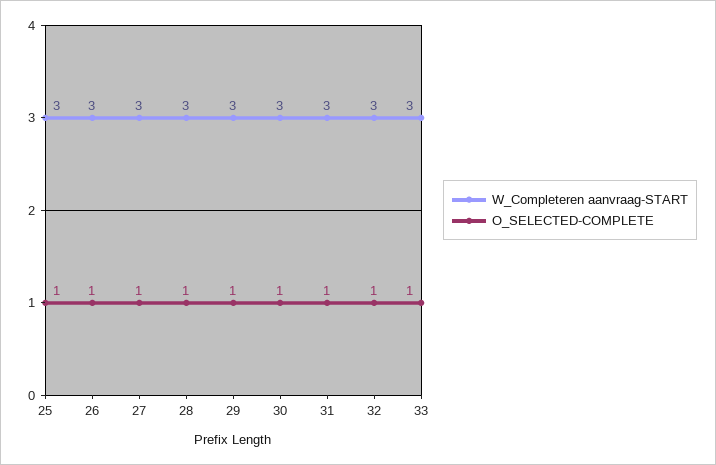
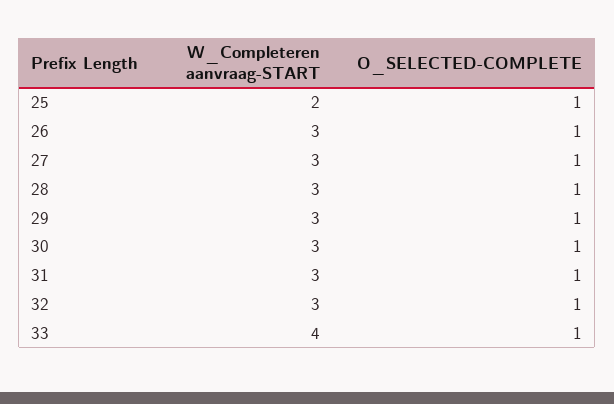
W_Completeren aanvraag-START, 25: 3 -> 2
W_Completeren aanvraag-START, 33: 3 -> 4

